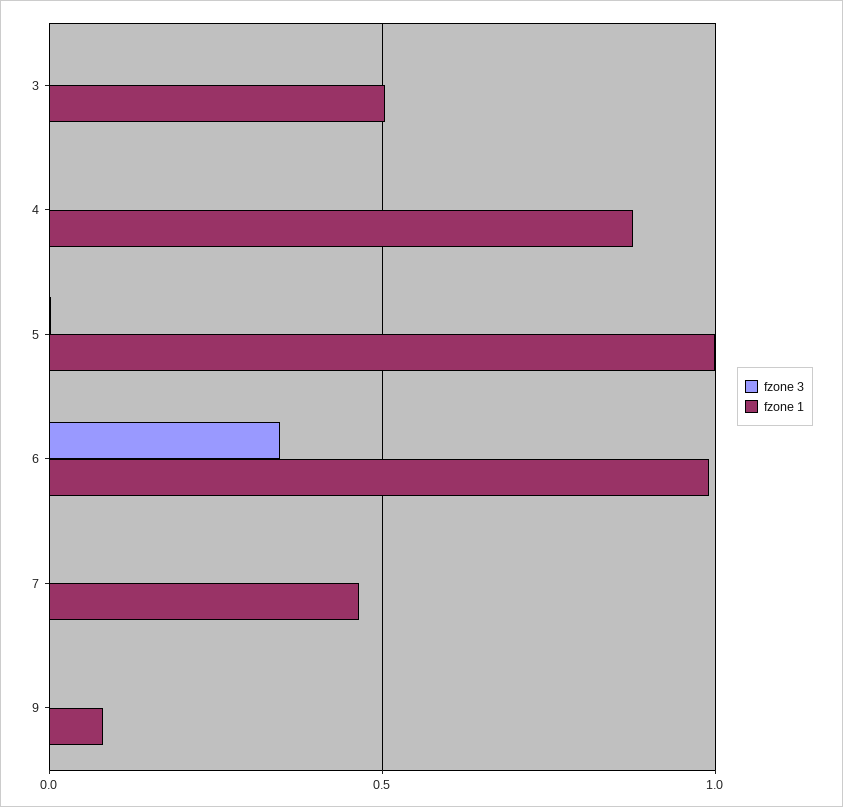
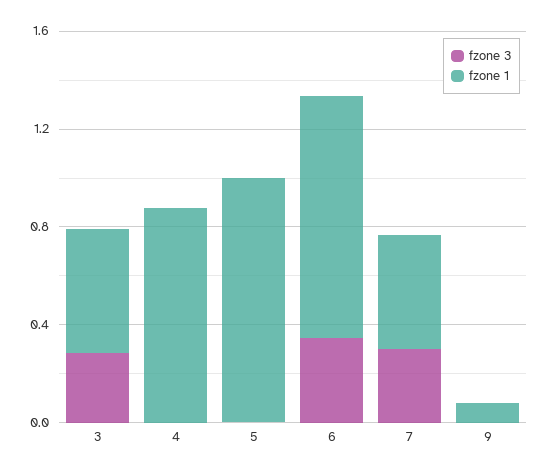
fzone 3, 3: 0 -> 0.3
fzone 3, 7: 0 -> 0.3

